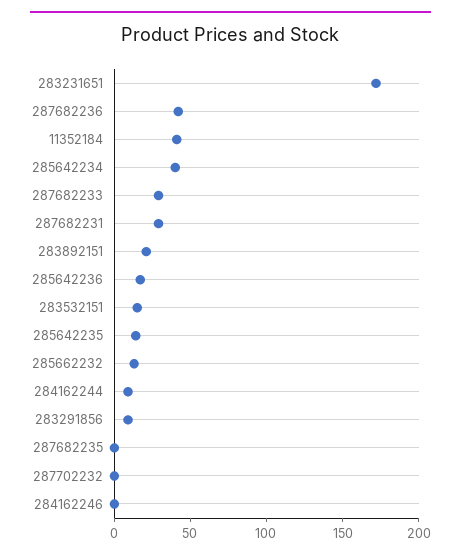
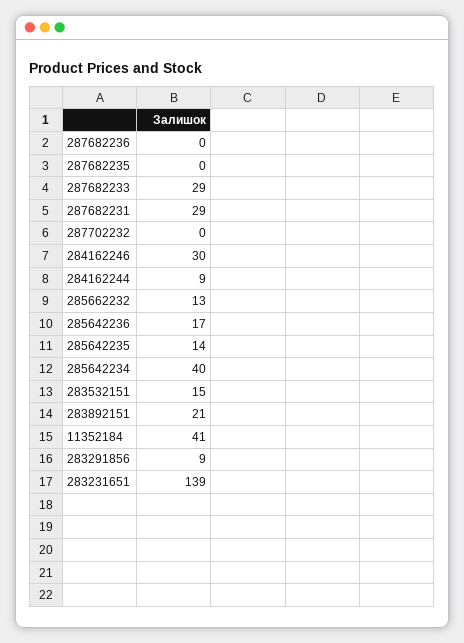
283231651: 170 -> 139
287682236: 40 -> 0
284162246: 0 -> 30

